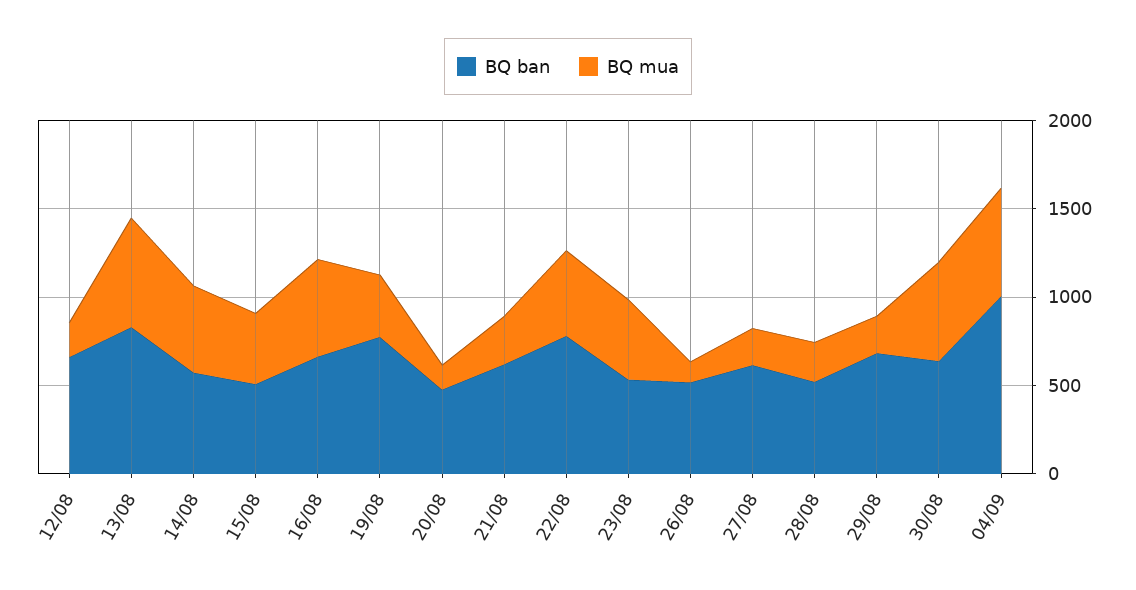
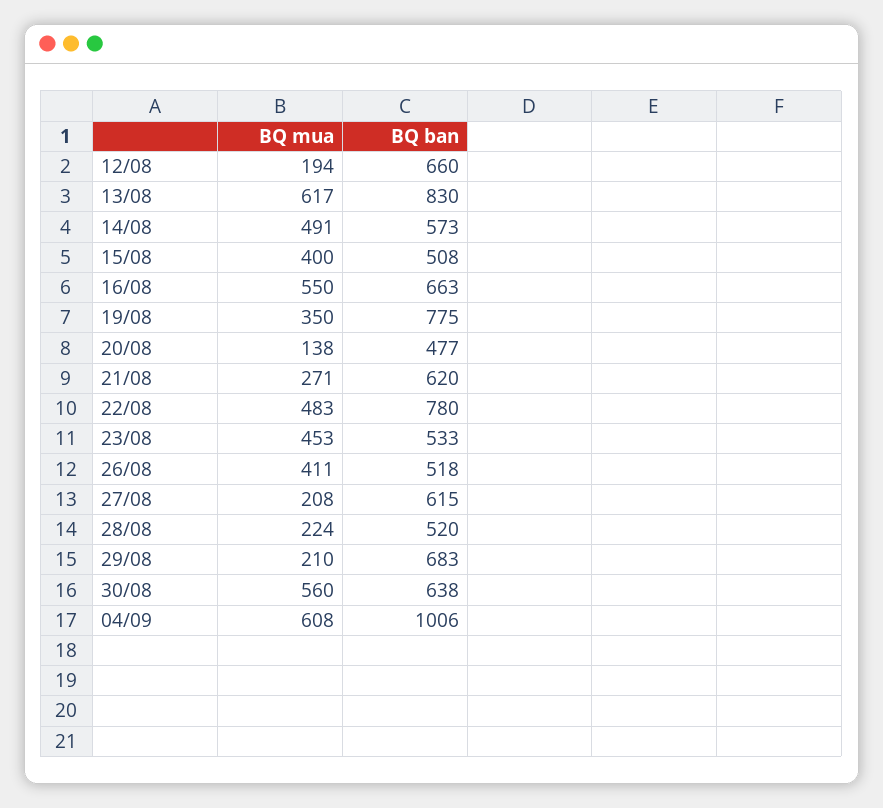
BQ mua, 26/08: 100 -> 411

